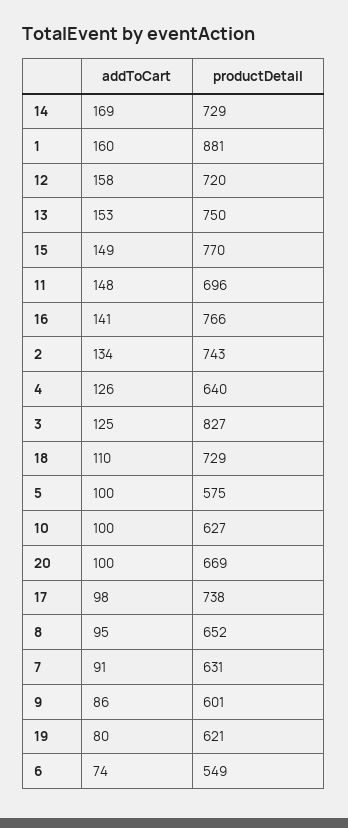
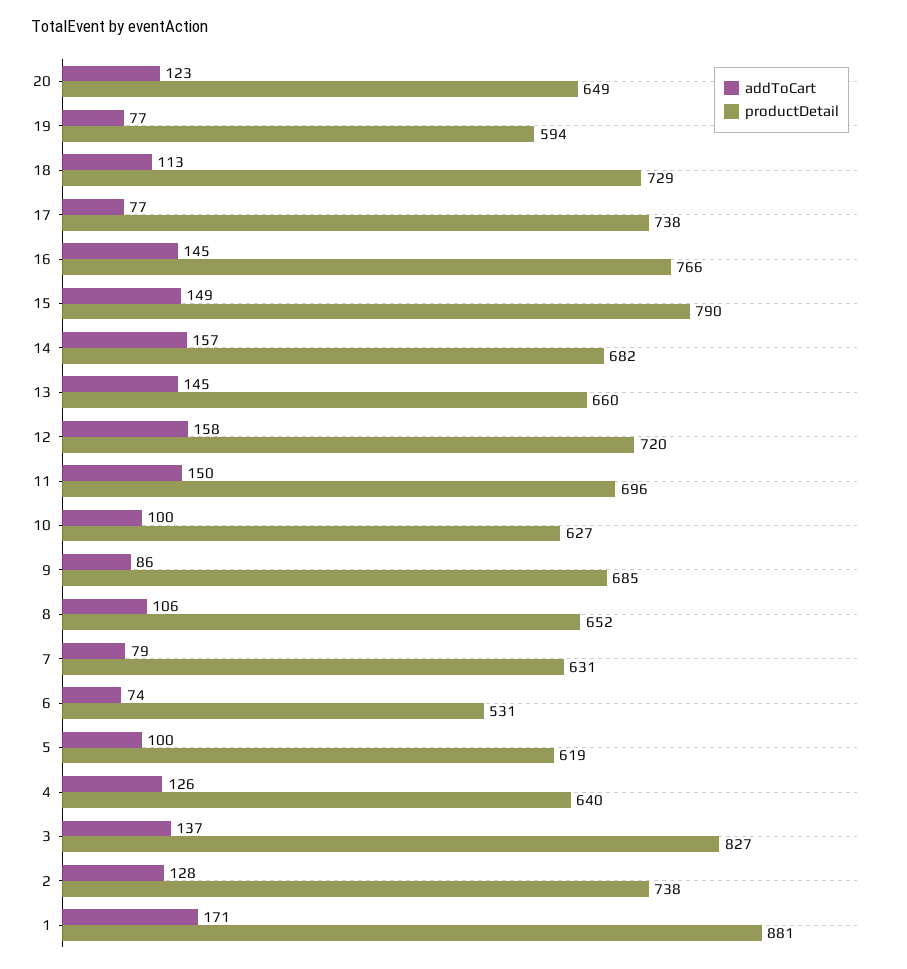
addToCart, 14: 169 -> 157
productDetail, 14: 729 -> 682
addToCart, 1: 160 -> 171
addToCart, 13: 153 -> 145
productDetail, 13: 750 -> 660
productDetail, 15: 770 -> 790
addToCart, 11: 148 -> 150
addToCart, 16: 141 -> 145
addToCart, 2: 134 -> 128
productDetail, 2: 743 -> 738
addToCart, 3: 125 -> 137
addToCart, 18: 110 -> 113
productDetail, 5: 575 -> 619
addToCart, 20: 100 -> 123
productDetail, 20: 669 -> 649
addToCart, 17: 98 -> 77
addToCart, 8: 95 -> 106
addToCart, 7: 91 -> 79
productDetail, 9: 601 -> 685
addToCart, 19: 80 -> 77
productDetail, 19: 621 -> 594
productDetail, 6: 549 -> 531

